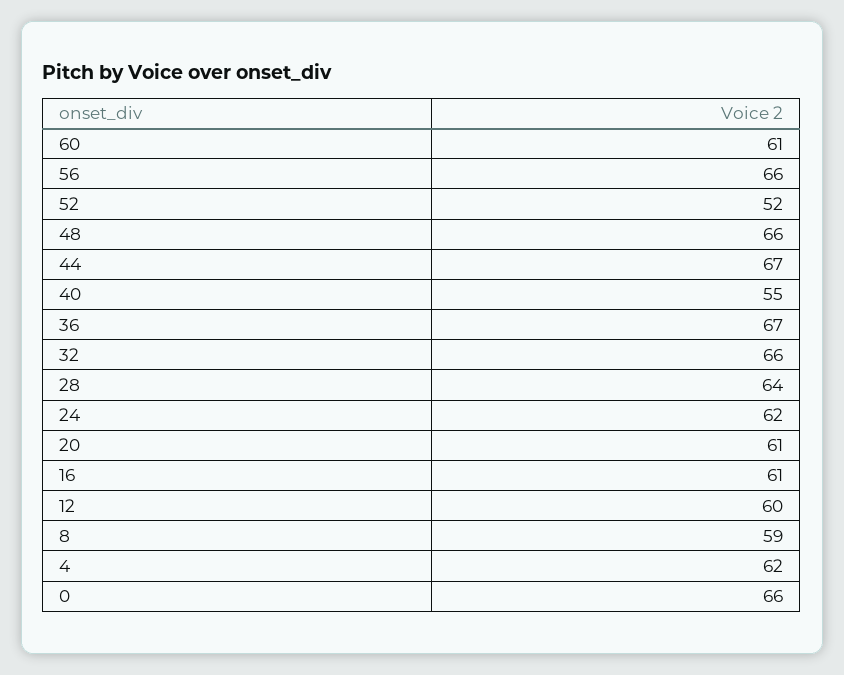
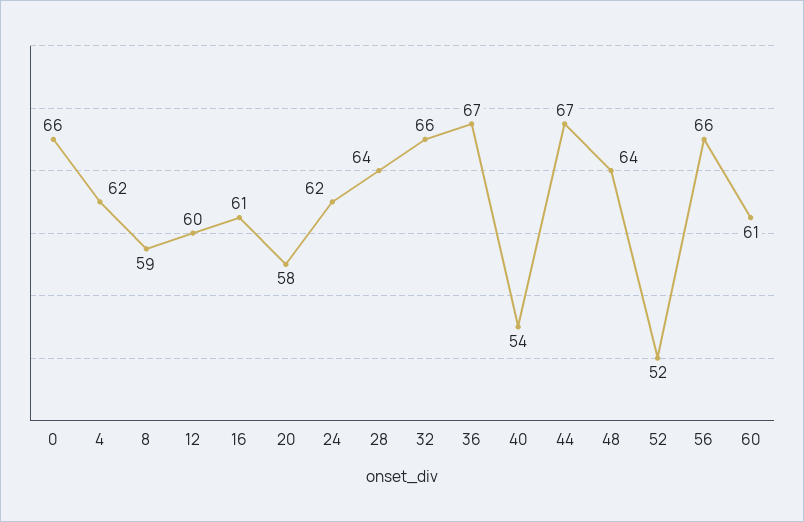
48: 66 -> 64
40: 55 -> 54
20: 61 -> 58

